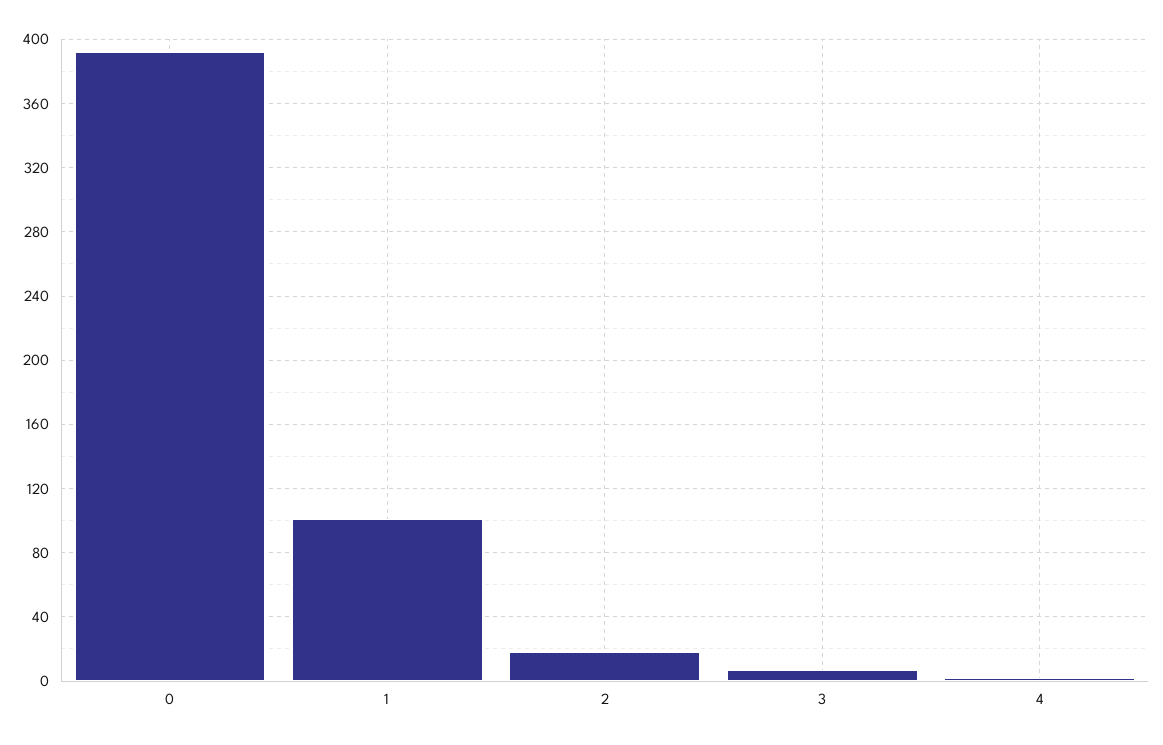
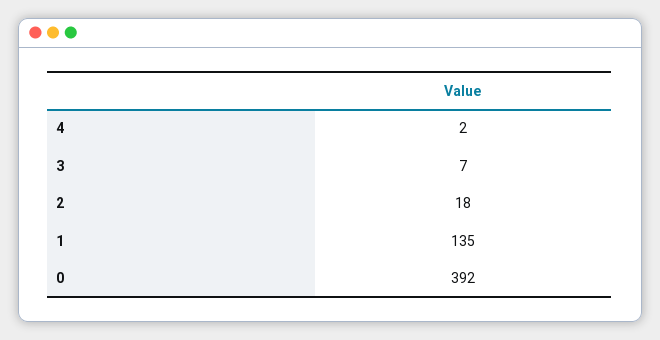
1: 100 -> 135

